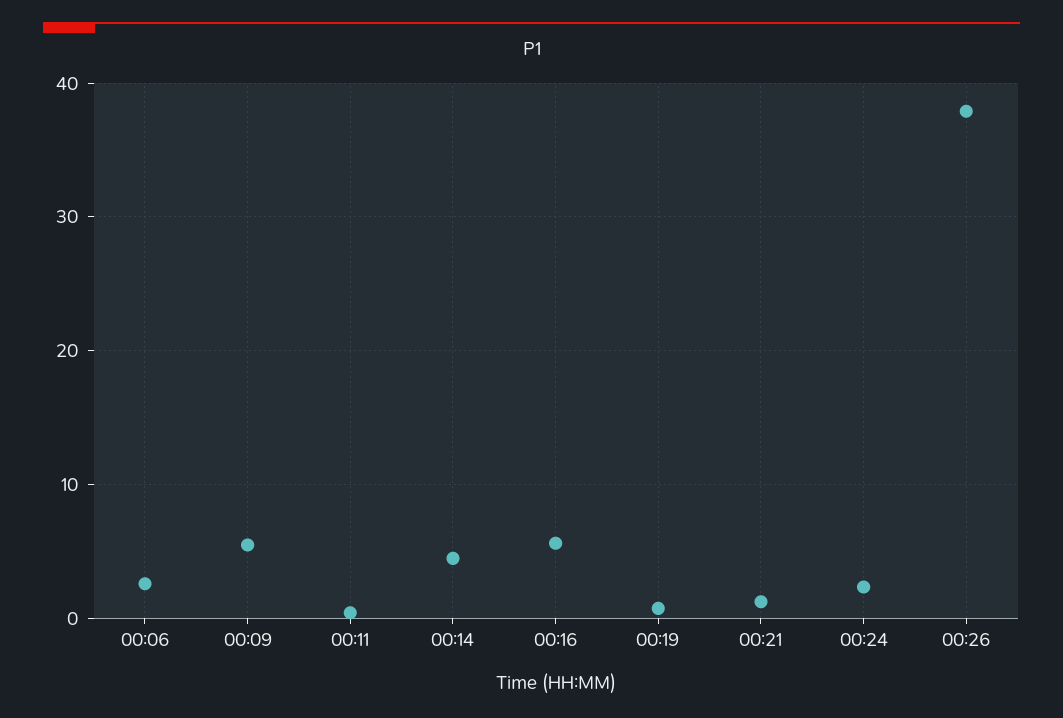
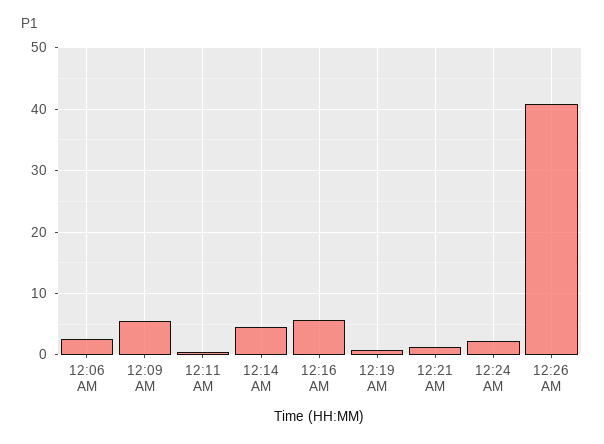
00:26: 38 -> 41

